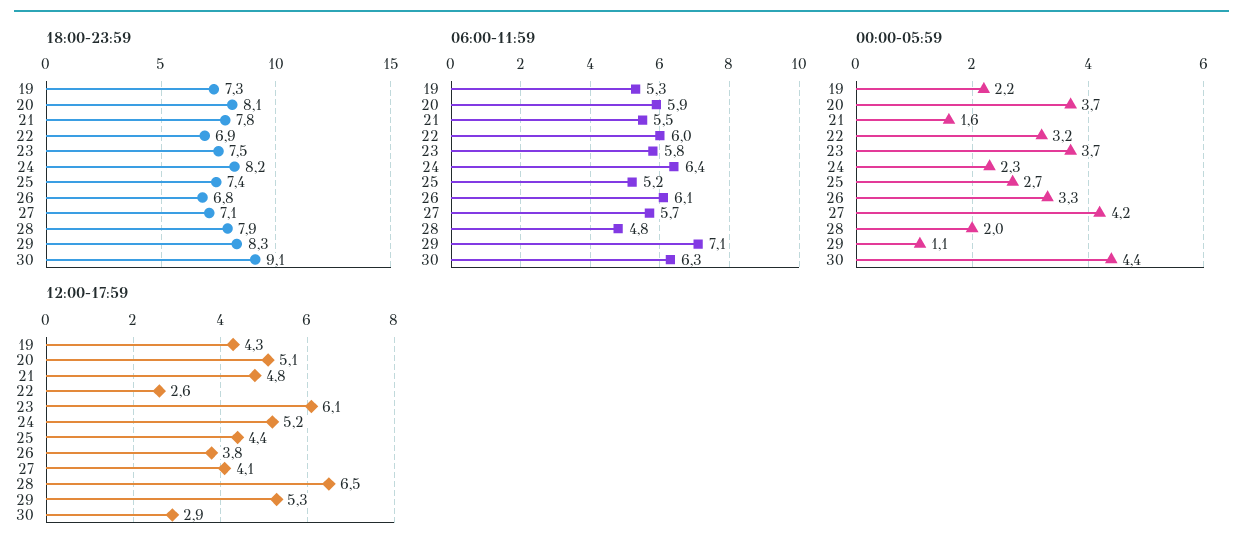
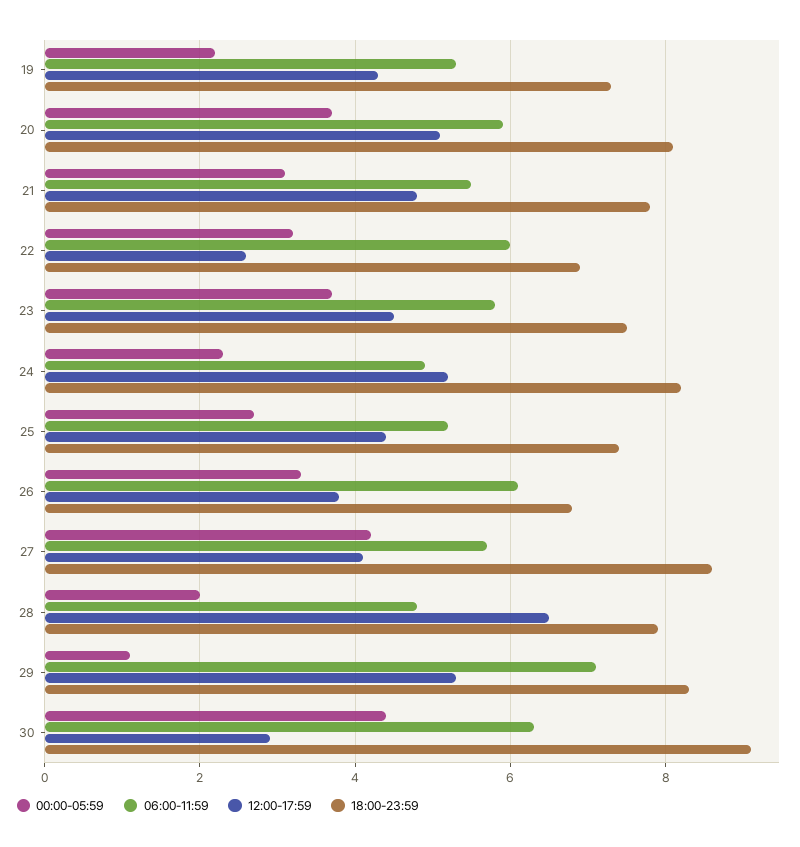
18:00-23:59, 27: 7.1 -> 8.5
06:00-11:59, 24: 6.4 -> 5
00:00-05:59, 21: 1.6 -> 3
12:00-17:59, 23: 6.1 -> 4.5

